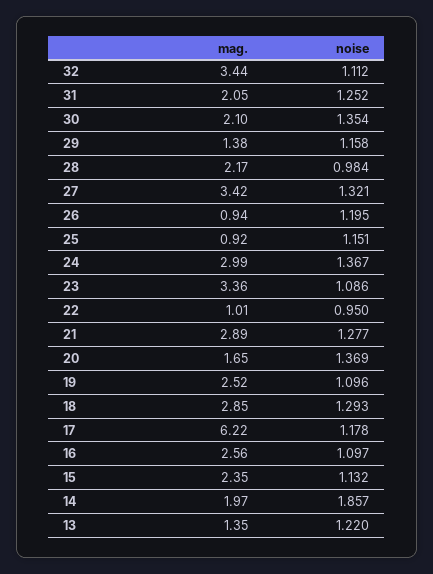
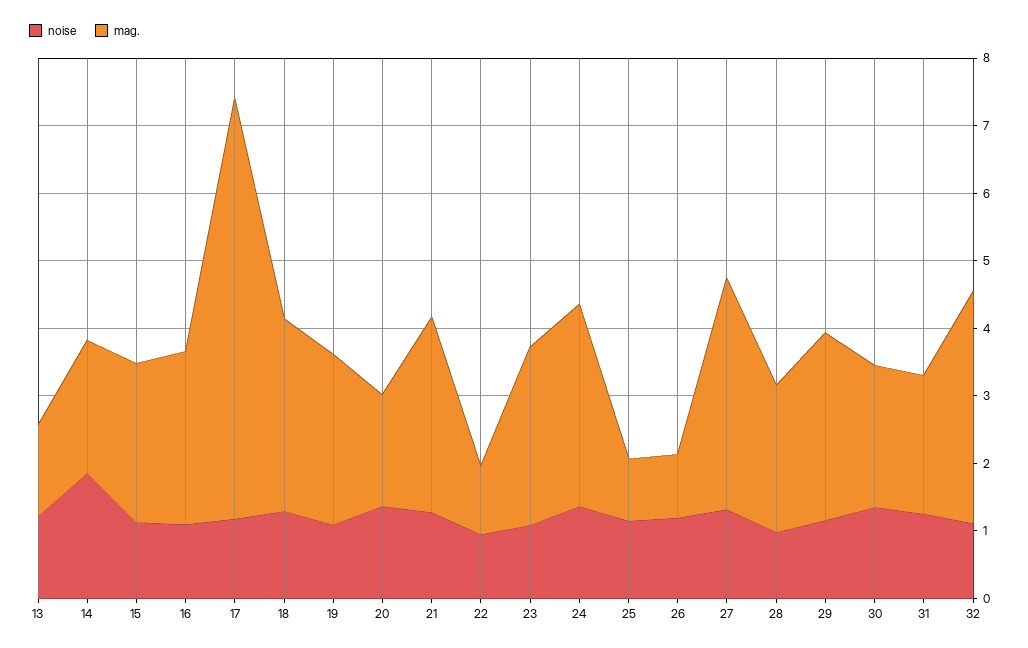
mag., 29: 1.38 -> 2.8
mag., 23: 3.36 -> 2.6

